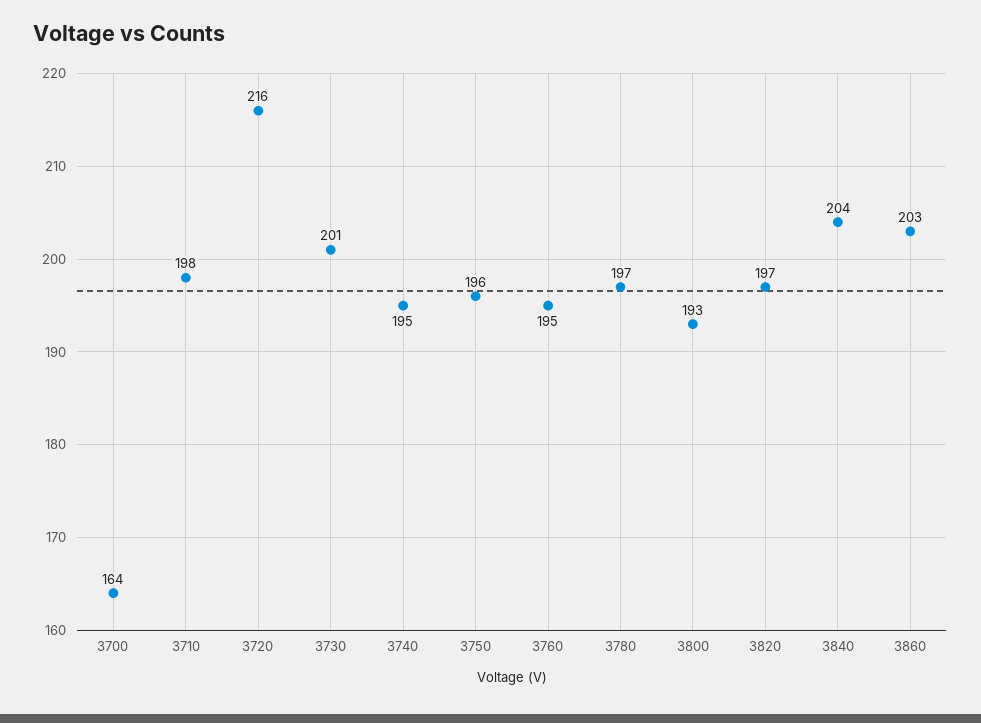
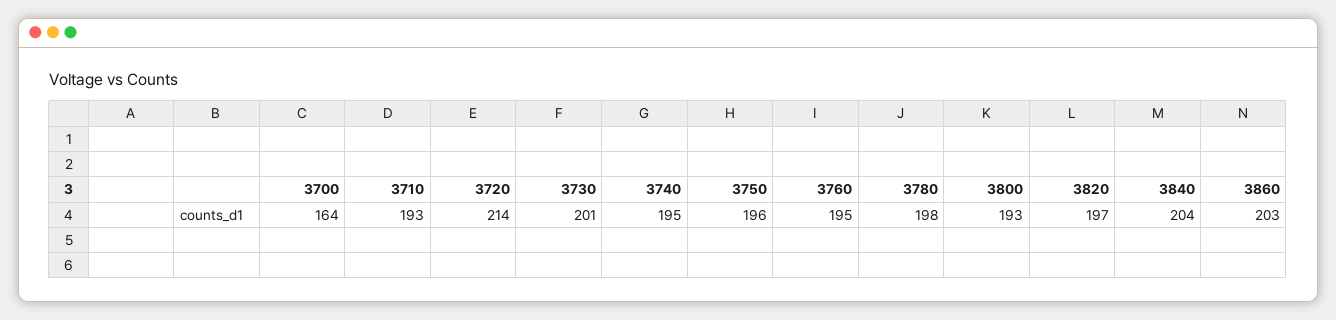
3710: 198 -> 193
3720: 216 -> 214
3780: 197 -> 198

